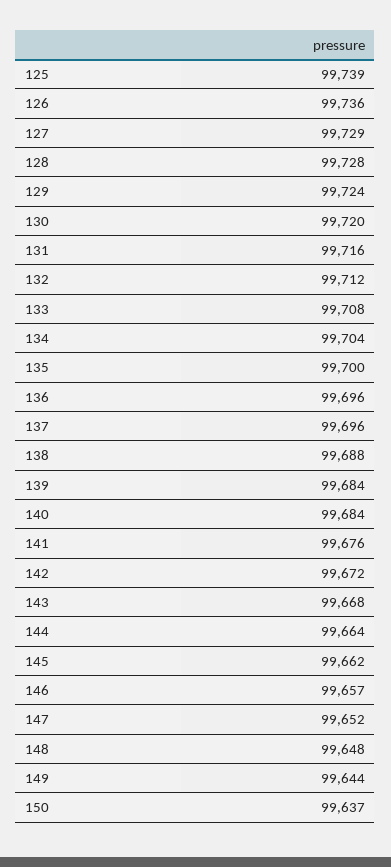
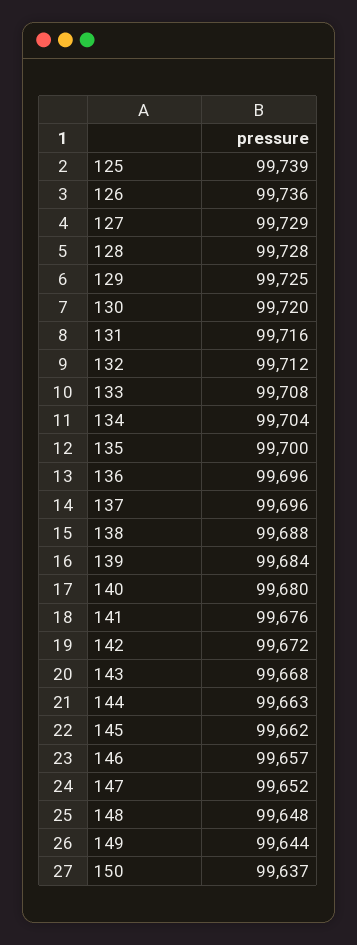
129: 99724 -> 99725
140: 99684 -> 99680
144: 99664 -> 99663

